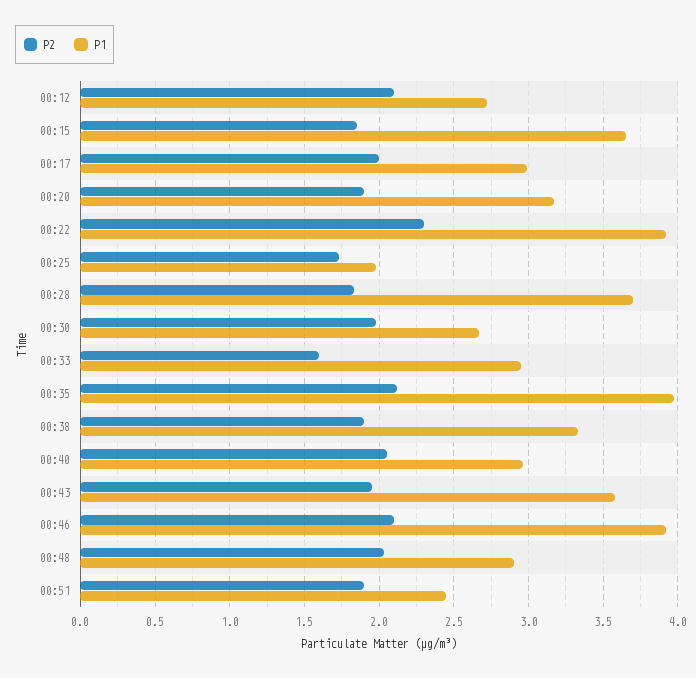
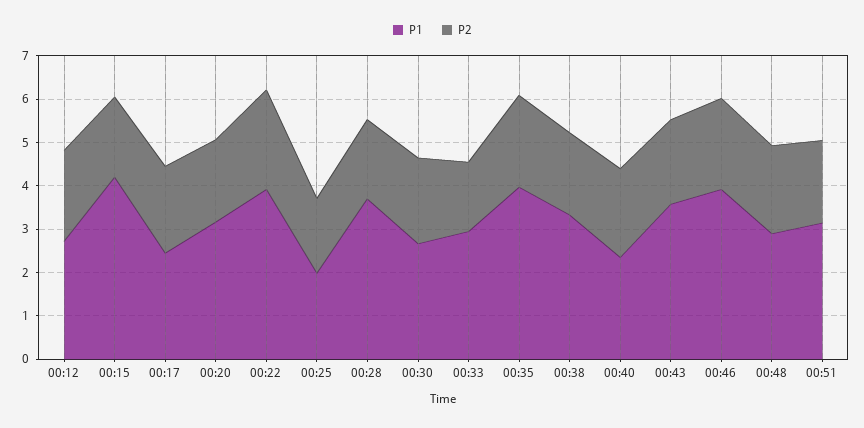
P1, 00:15: 3.65 -> 4.2
P1, 00:17: 3 -> 2.4
P1, 00:40: 2.95 -> 2.4
P1, 00:51: 2.45 -> 3.2

